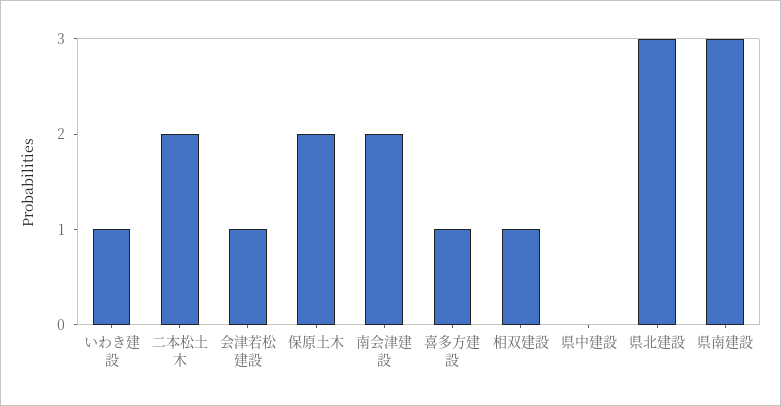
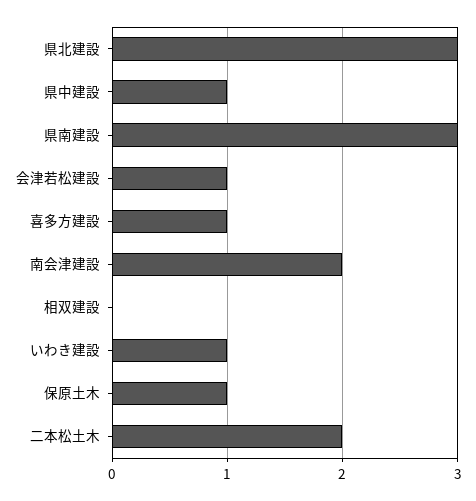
保原土木: 2 -> 1
相双建設: 1 -> 0
県中建設: 0 -> 1

